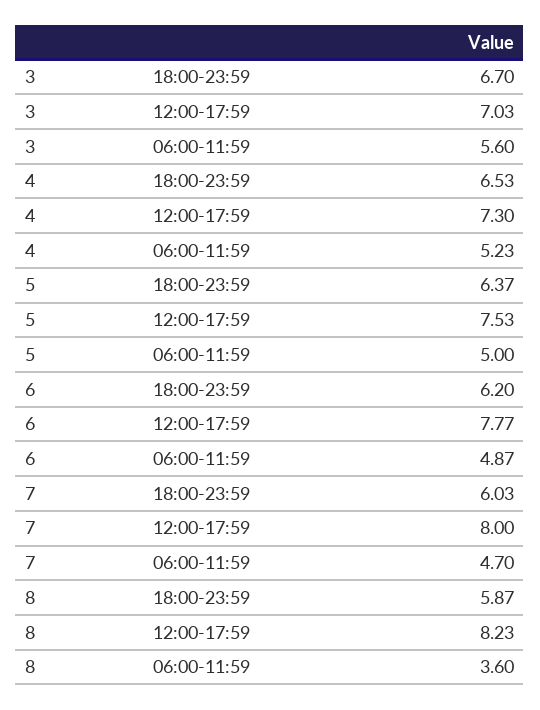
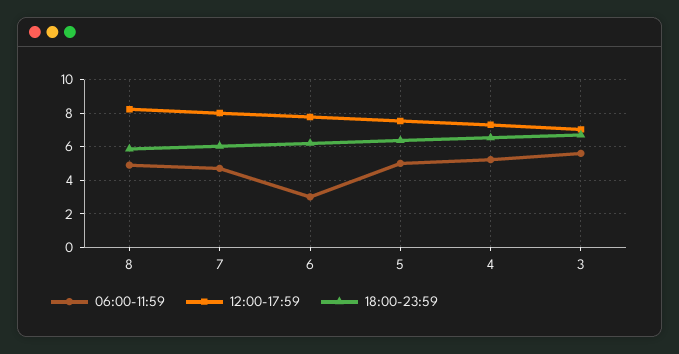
06:00-11:59, 6: 4.87 -> 3
06:00-11:59, 8: 3.6 -> 5

